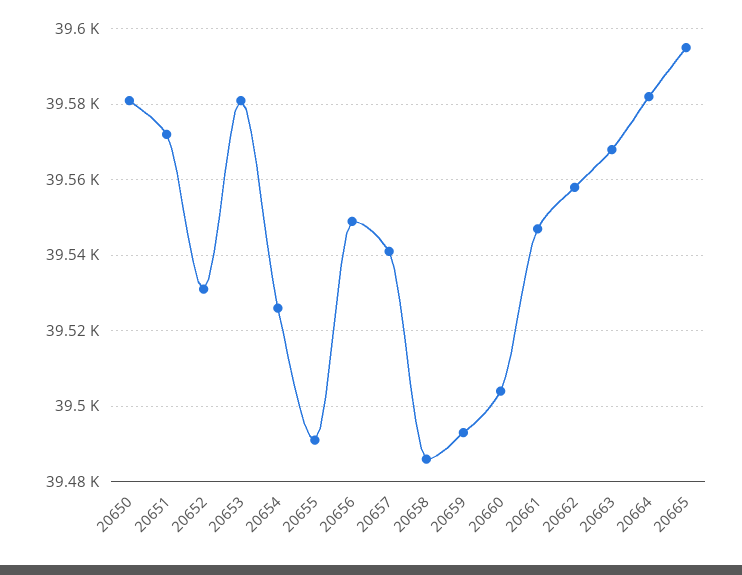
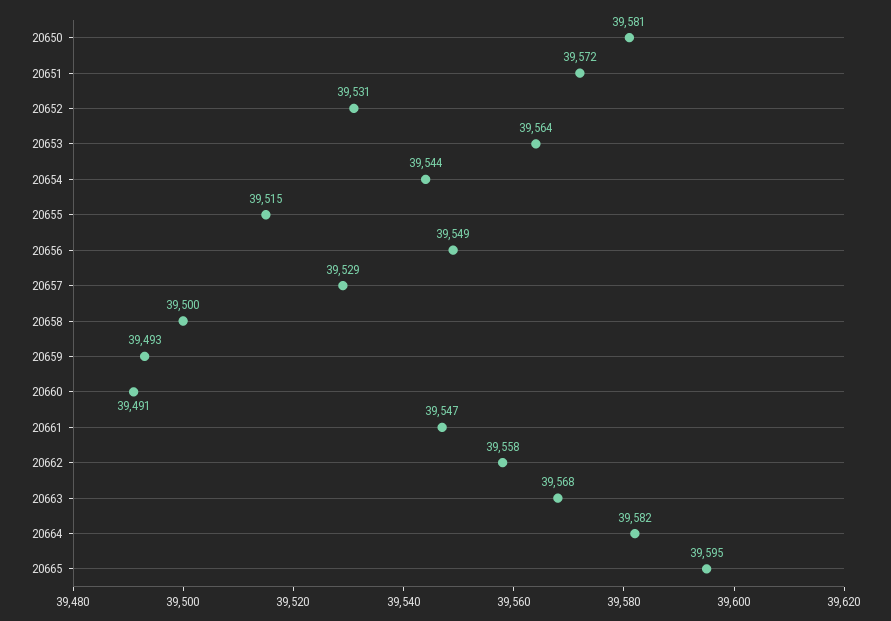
20653: 39580 -> 39564
20654: 39525 -> 39544
20655: 39490 -> 39515
20657: 39540 -> 39529
20658: 39485 -> 39500
20660: 39505 -> 39491

